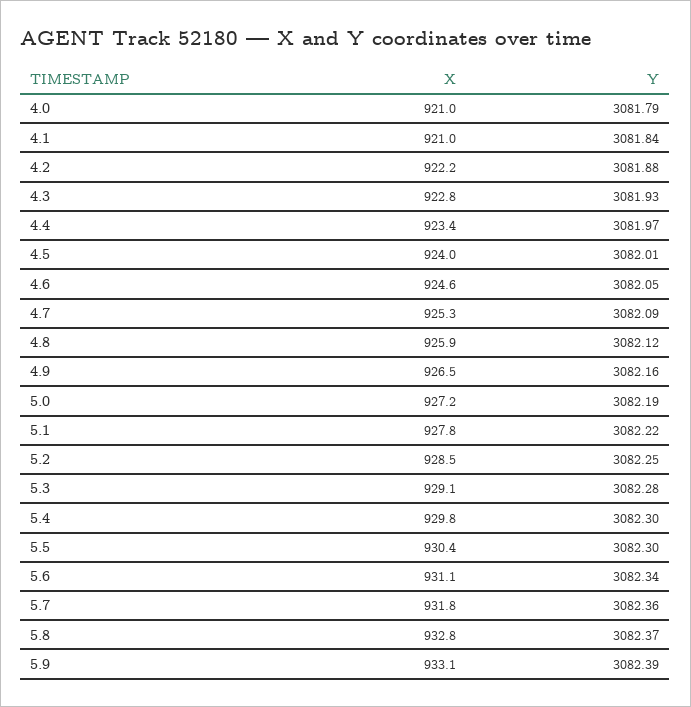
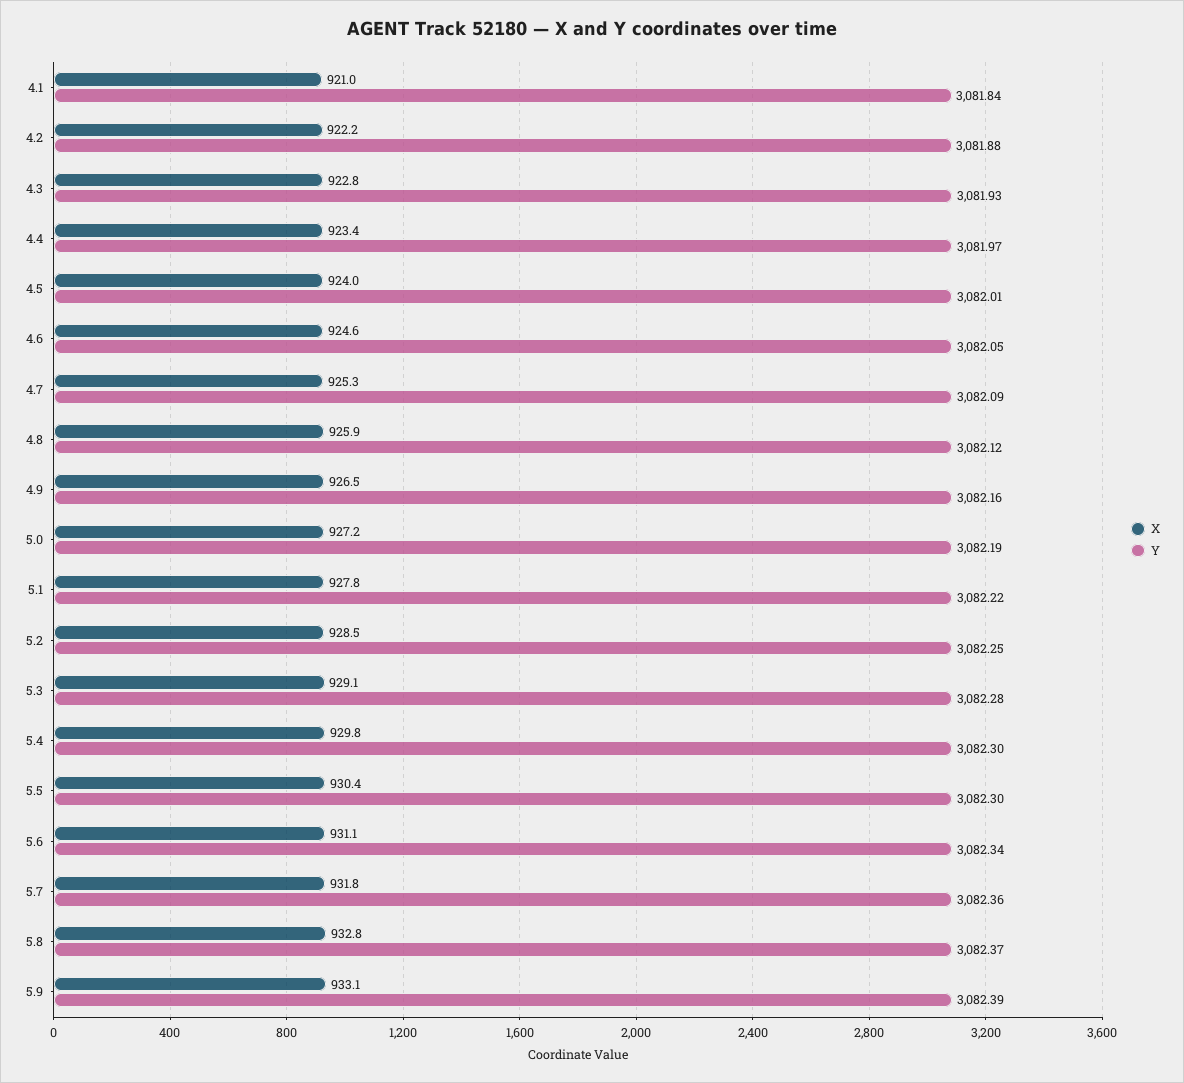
X, 4.0: 921 -> none
Y, 4.0: 3081.79 -> none

